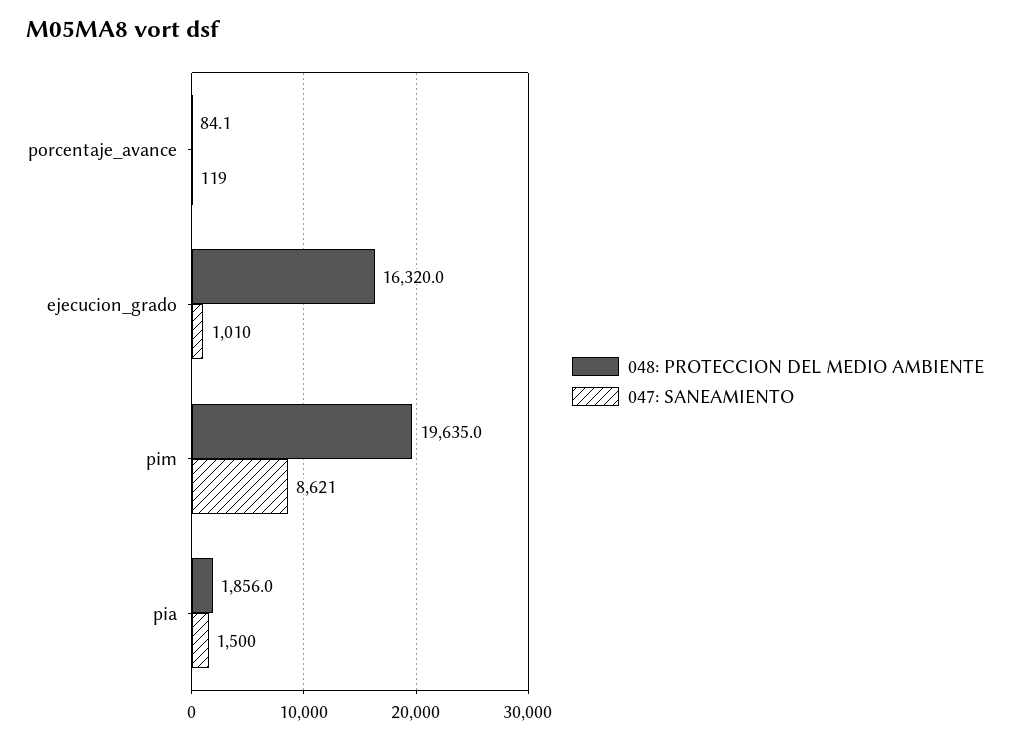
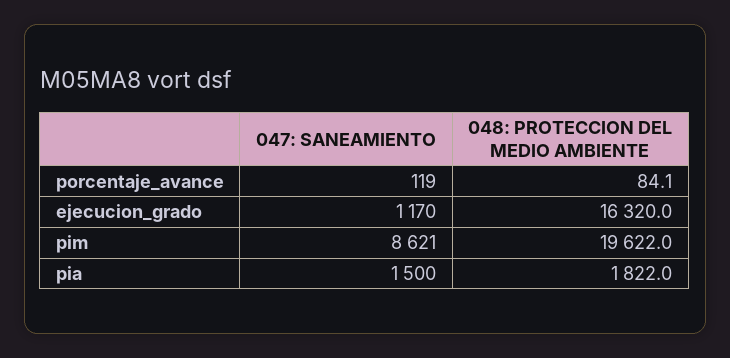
047: SANEAMIENTO, ejecucion_grado: 1010 -> 1170
048: PROTECCION DEL MEDIO AMBIENTE, pim: 19635 -> 19622
048: PROTECCION DEL MEDIO AMBIENTE, pia: 1856 -> 1822

